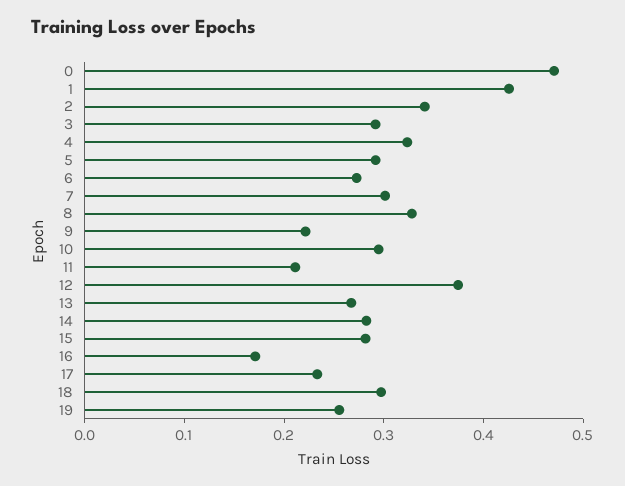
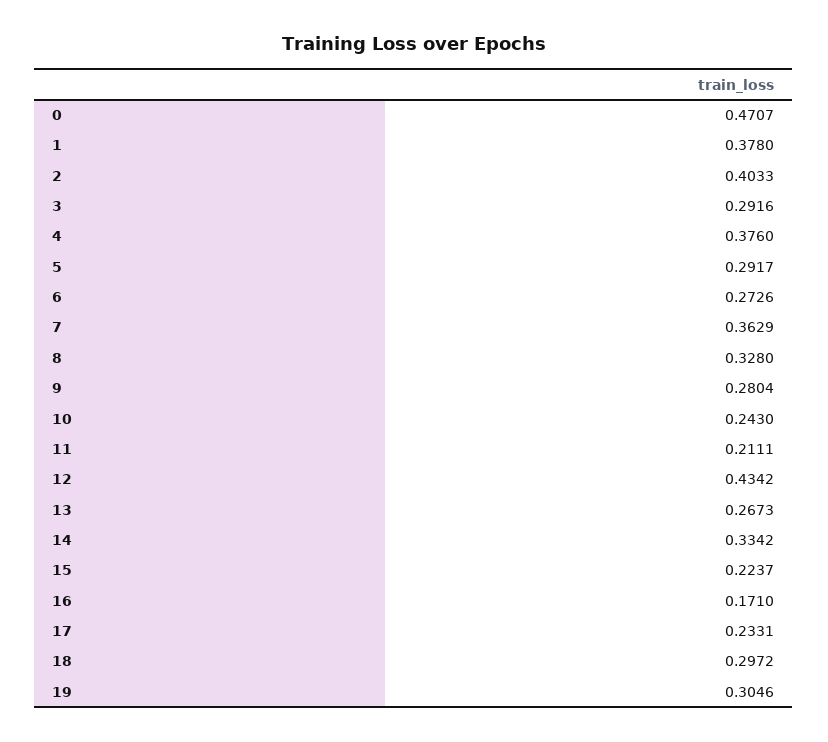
1: 0.42 -> 0.378
2: 0.34 -> 0.4033
4: 0.32 -> 0.376
7: 0.3 -> 0.3629
9: 0.22 -> 0.2804
10: 0.3 -> 0.243
12: 0.38 -> 0.4342
14: 0.28 -> 0.3342
15: 0.28 -> 0.2237
19: 0.26 -> 0.3046

